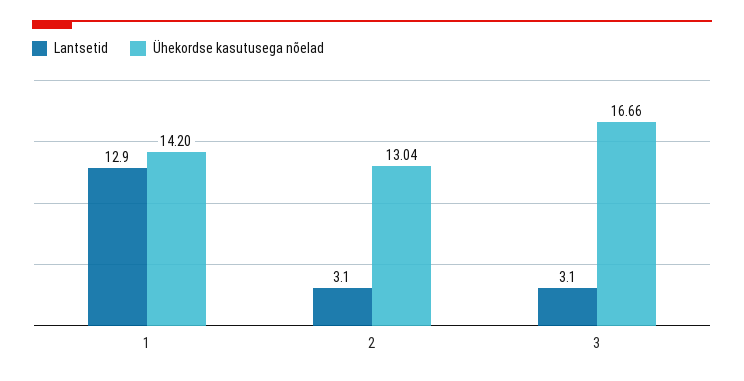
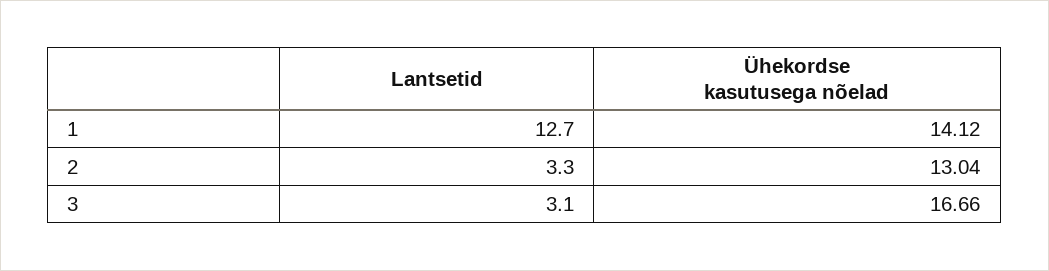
Lantsetid, 1: 12.9 -> 12.7
Ühekordse kasutusega nõelad, 1: 14.2 -> 14.12
Lantsetid, 2: 3.1 -> 3.3

